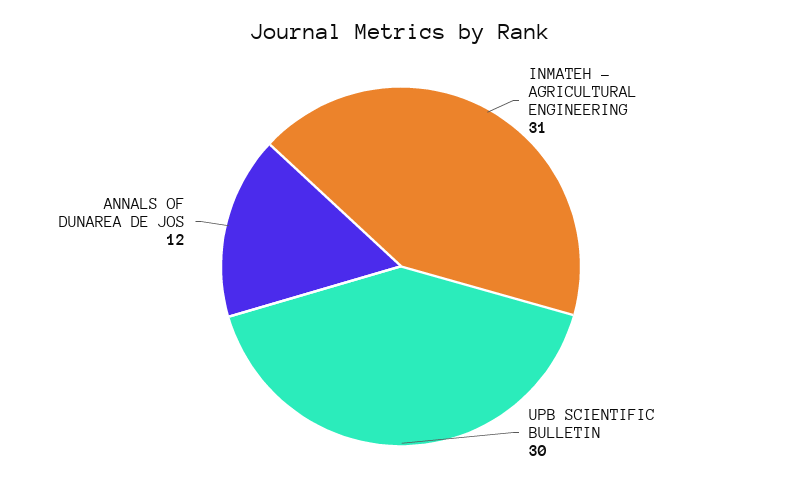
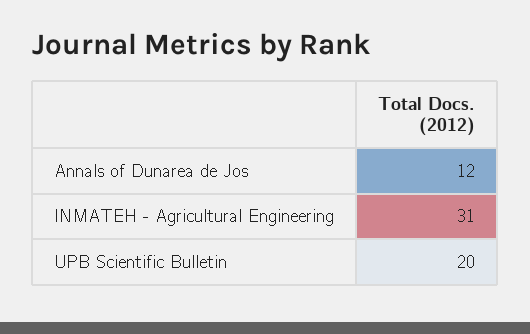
UPB SCIENTIFIC BULLETIN: 30 -> 20

